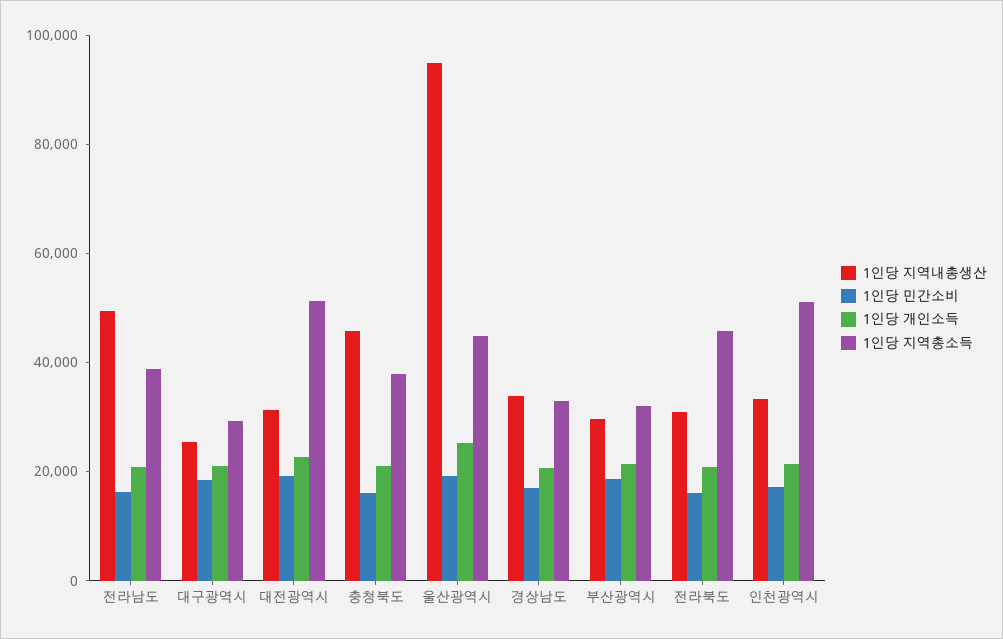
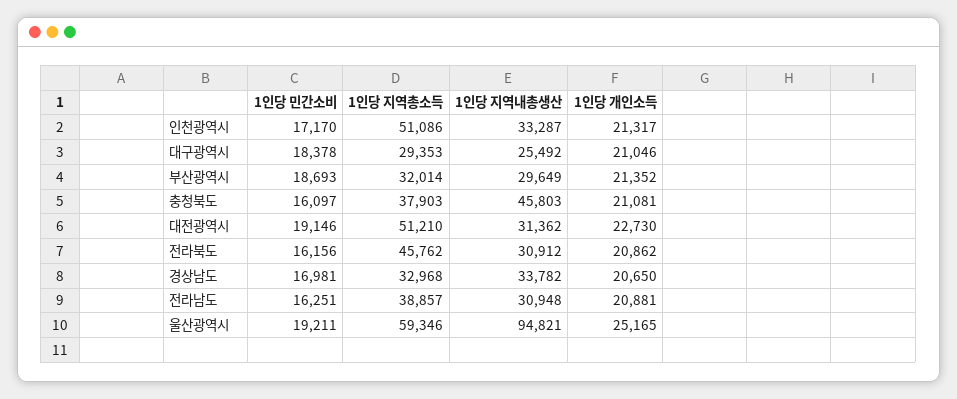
1인당 지역내총생산, 전라남도: 50000 -> 30948
1인당 지역총소득, 울산광역시: 45000 -> 59346

